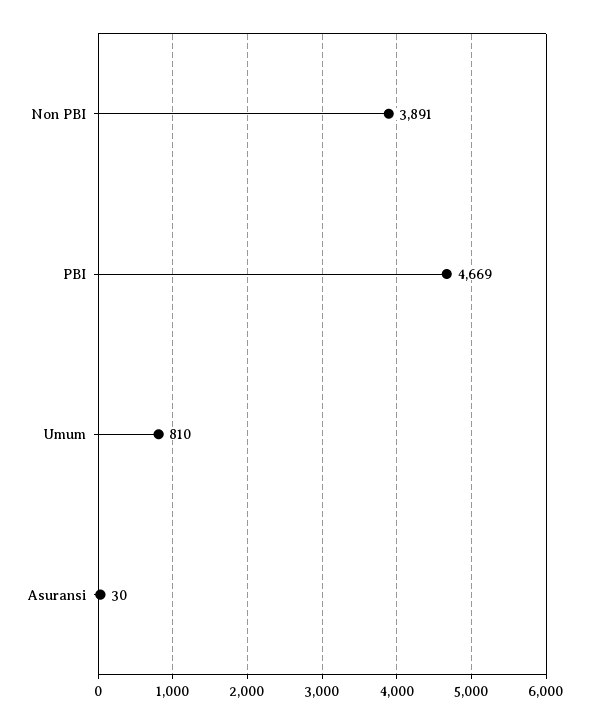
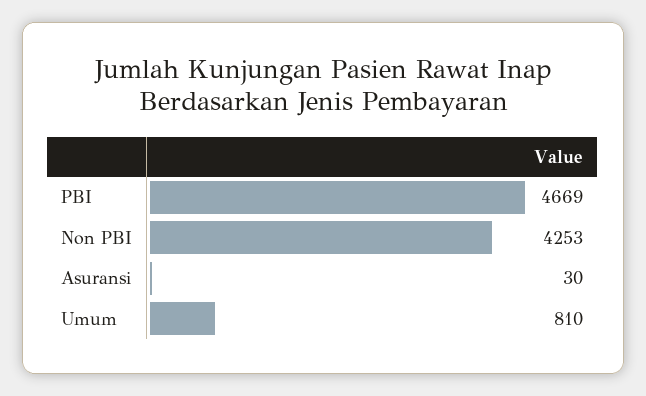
Non PBI: 3891 -> 4253

